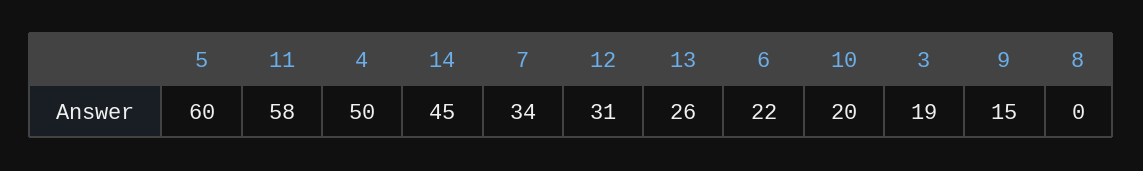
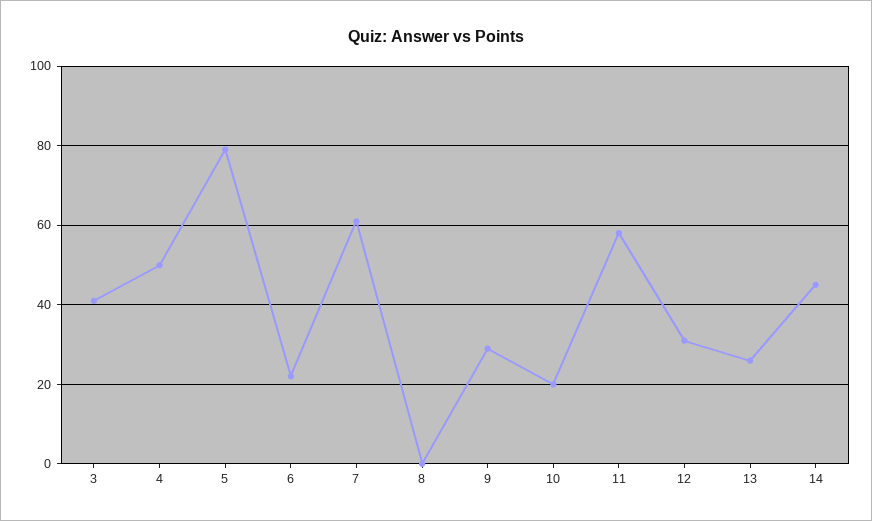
5: 60 -> 80
7: 34 -> 60
3: 19 -> 40
9: 15 -> 30

